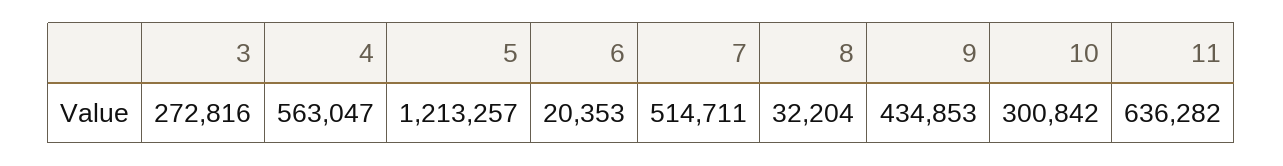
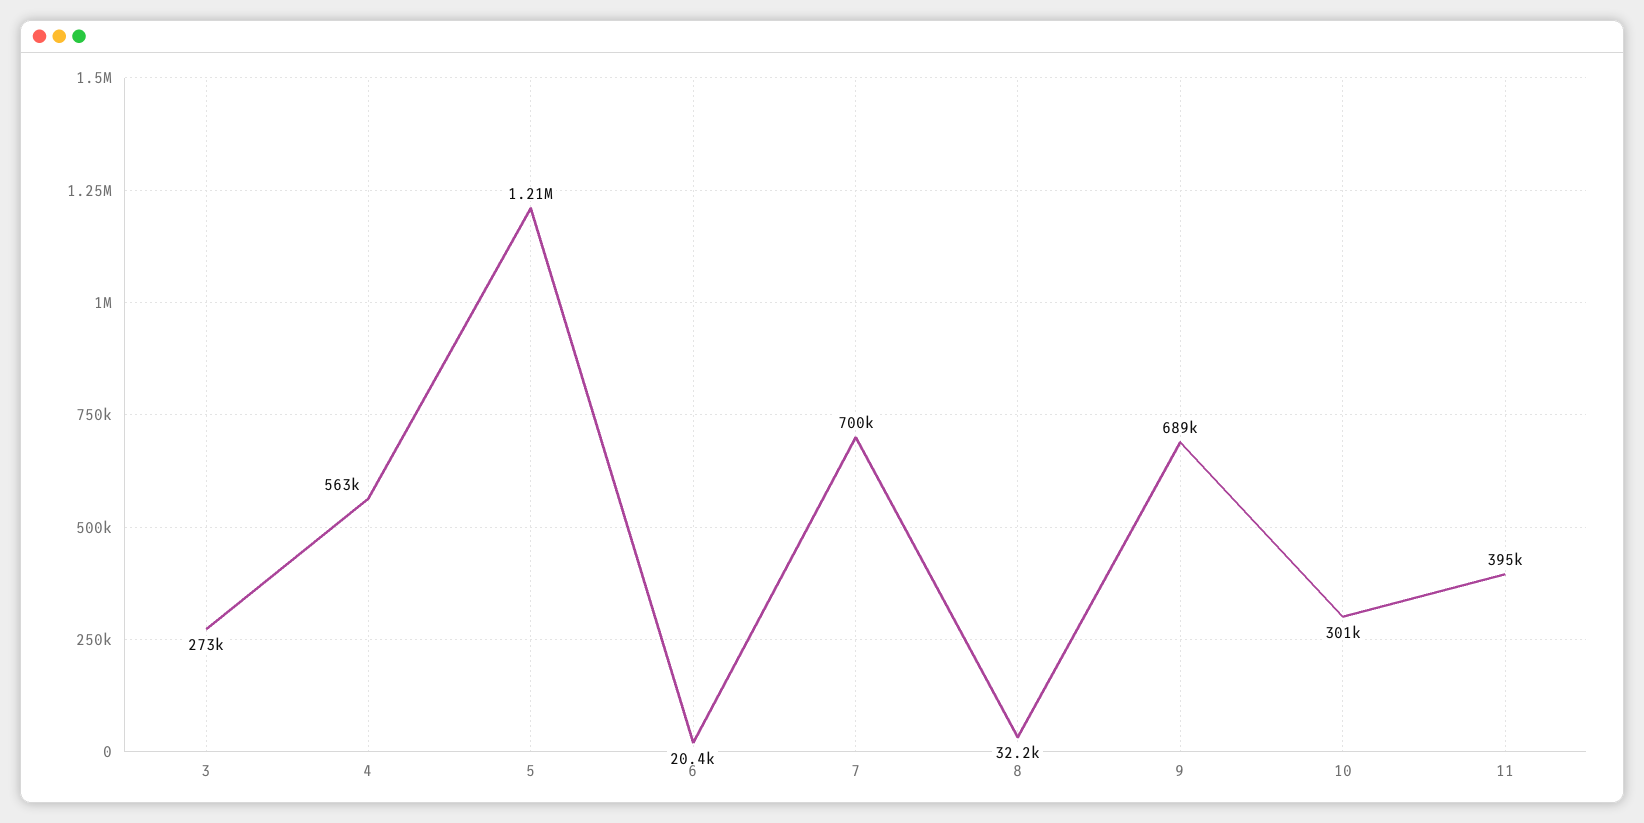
7: 514711 -> 700000
9: 434853 -> 689000
11: 636282 -> 395000

